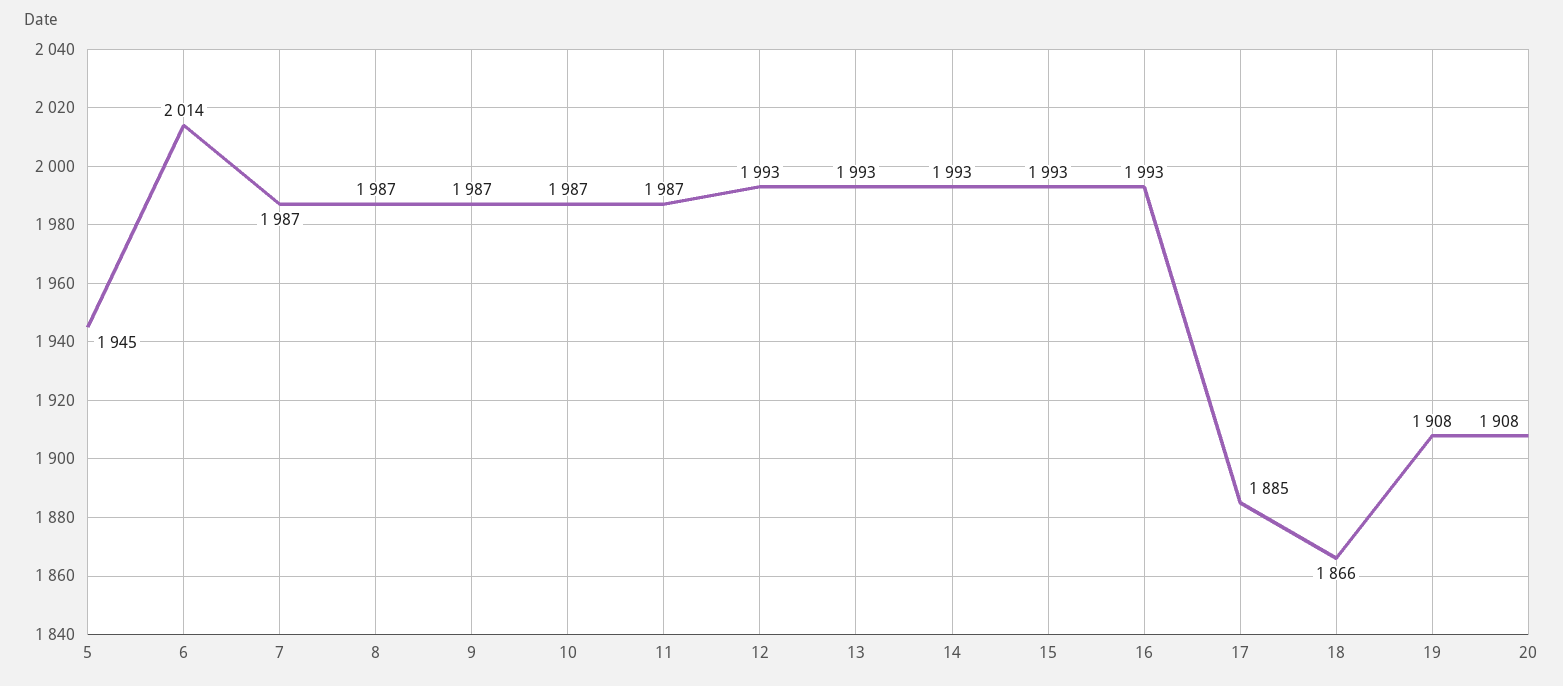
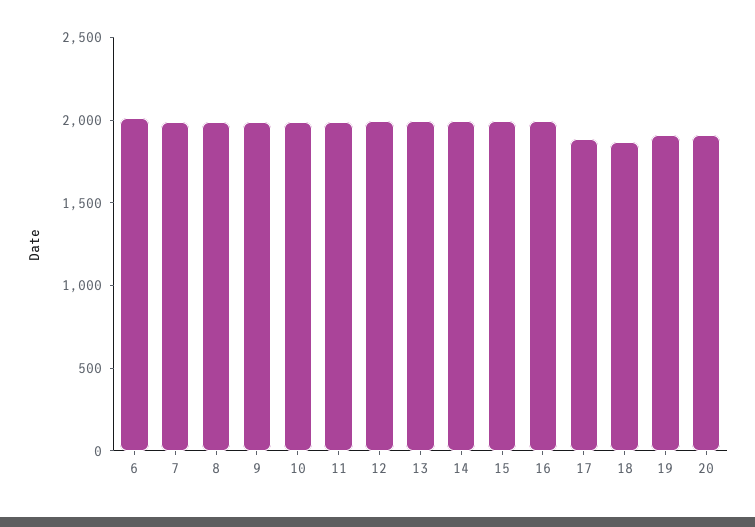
5: 1945 -> none

